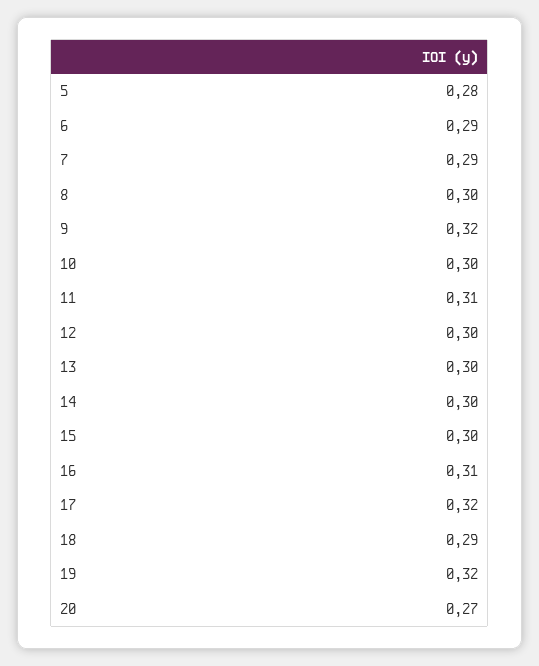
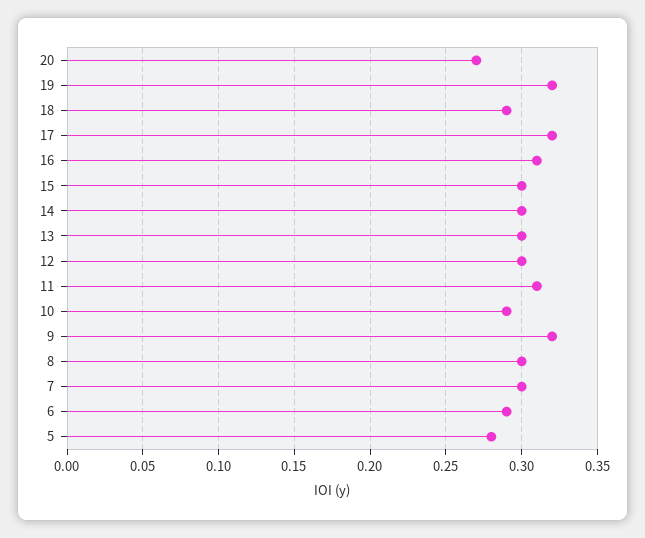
7: 0.29 -> 0.3
10: 0.3 -> 0.29

